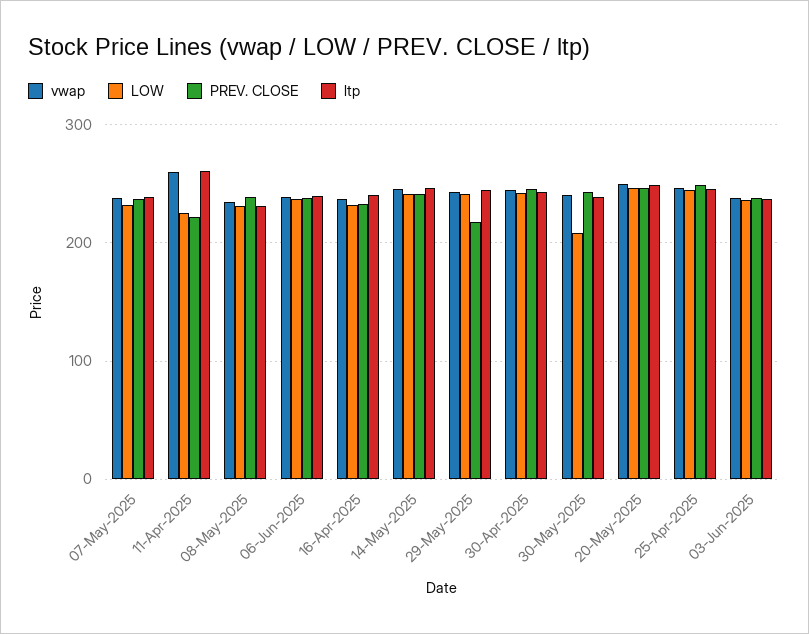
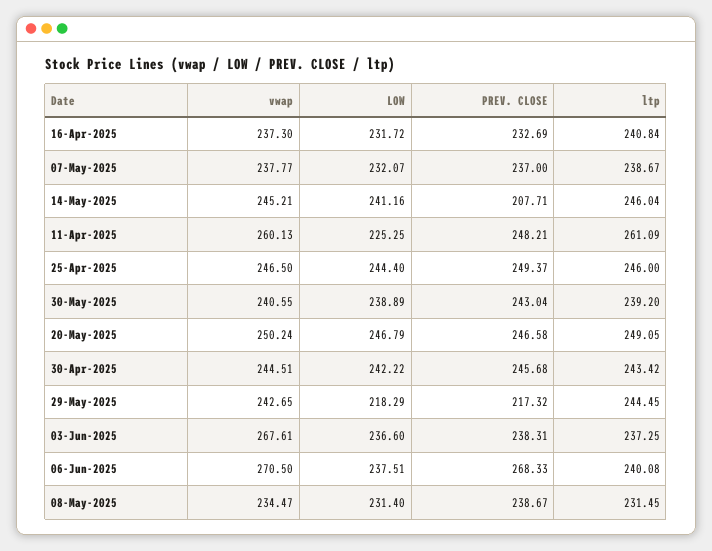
PREV. CLOSE, 11-Apr-2025: 220 -> 248.21
vwap, 06-Jun-2025: 240 -> 270.5
PREV. CLOSE, 06-Jun-2025: 240 -> 268.33
PREV. CLOSE, 14-May-2025: 240 -> 207.71
LOW, 29-May-2025: 240 -> 218.29
LOW, 30-May-2025: 210 -> 238.89
vwap, 03-Jun-2025: 240 -> 267.61

